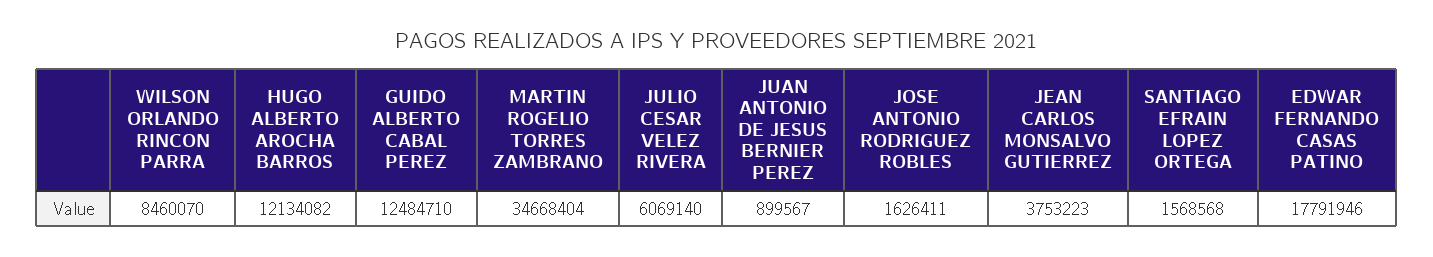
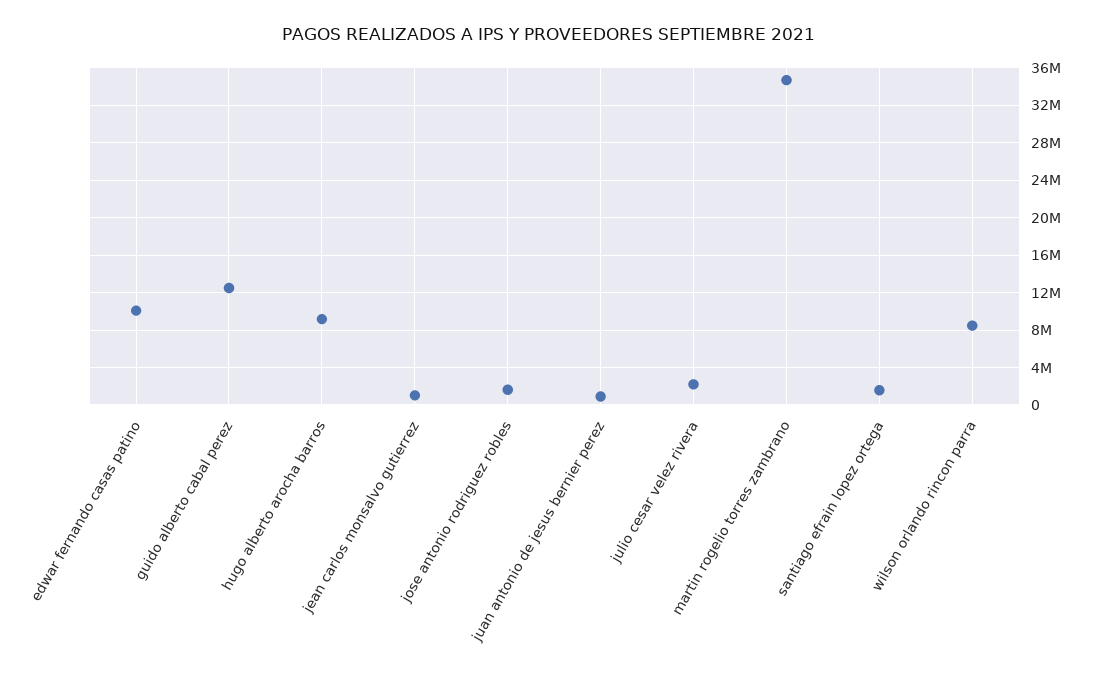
HUGO ALBERTO AROCHA BARROS: 12134082 -> 9000000
JULIO CESAR VELEZ RIVERA: 6069140 -> 2000000
JEAN CARLOS MONSALVO GUTIERREZ: 3753223 -> 1000000
EDWAR FERNANDO CASAS PATINO: 17791946 -> 10000000

